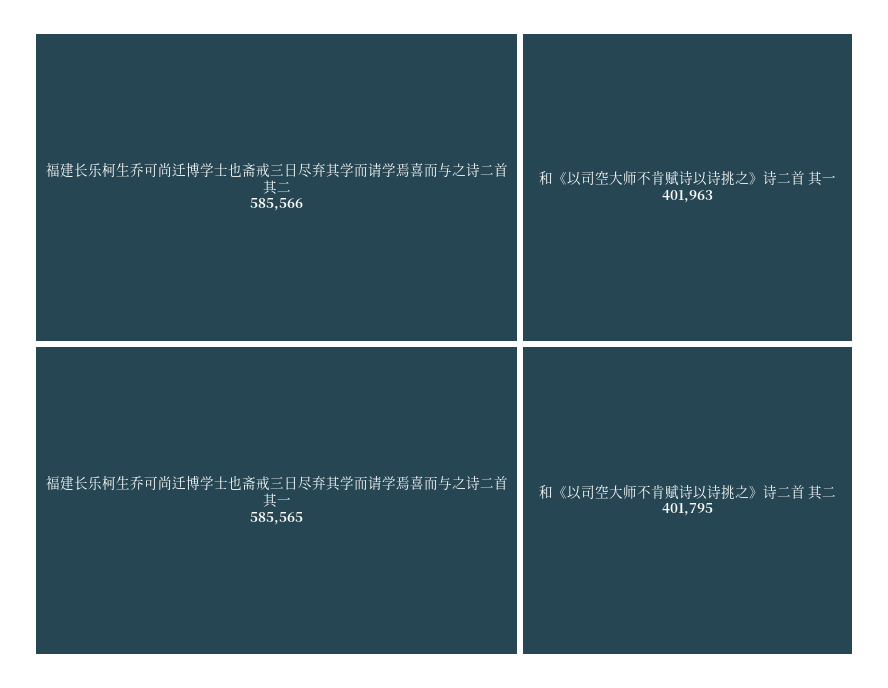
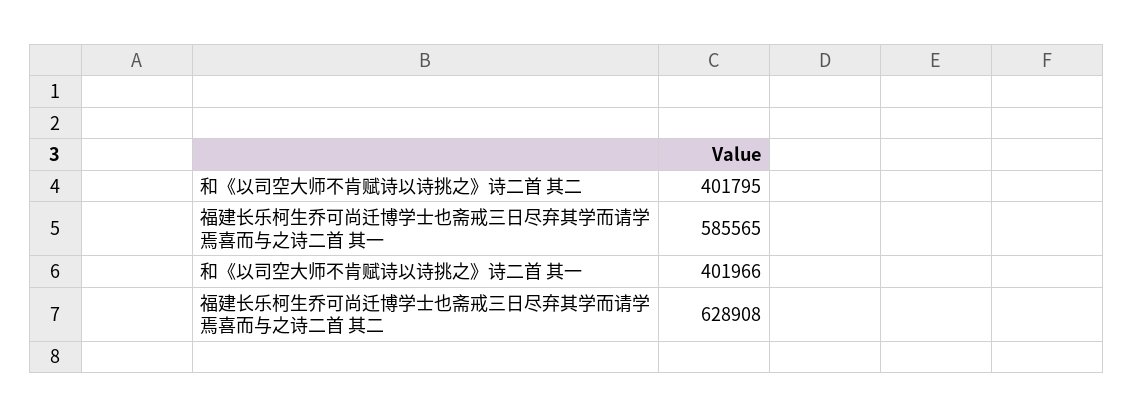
福建长乐柯生乔可尚迁博学士也斋戒三日尽弃其学而请学焉喜而与之诗二首 其二: 585566 -> 628908
和《以司空大师不肯赋诗以诗挑之》诗二首 其一: 401963 -> 401966

